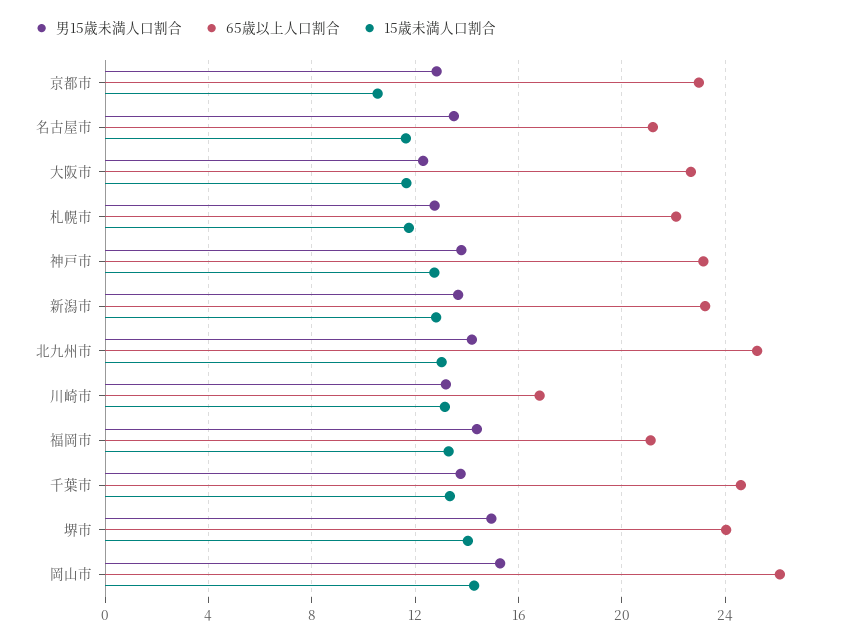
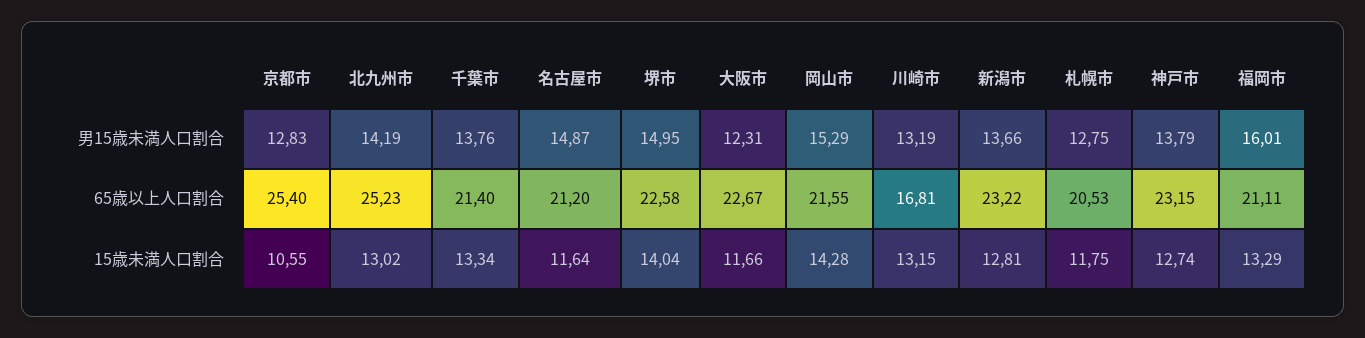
65歳以上人口割合, 京都市: 23 -> 25.4
男15歳未満人口割合, 名古屋市: 13.5 -> 14.87
65歳以上人口割合, 札幌市: 22 -> 20.53
男15歳未満人口割合, 福岡市: 14.5 -> 16.01
65歳以上人口割合, 千葉市: 24.5 -> 21.4
65歳以上人口割合, 堺市: 24 -> 22.58
65歳以上人口割合, 岡山市: 26 -> 21.55

